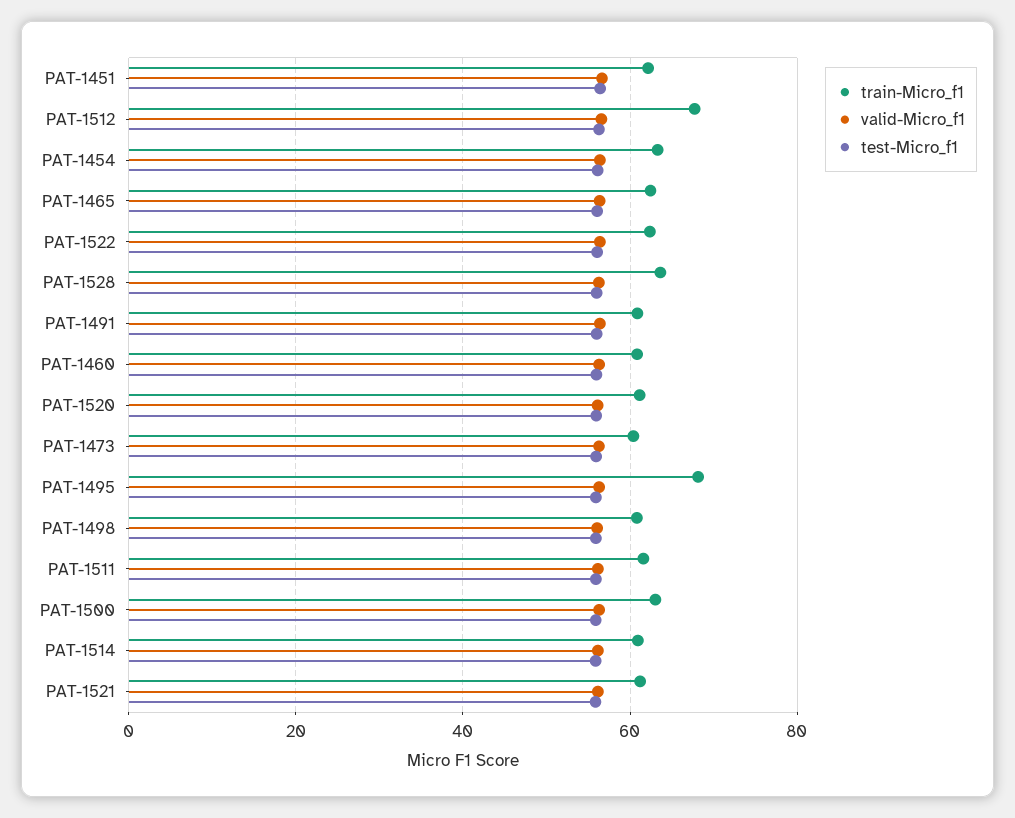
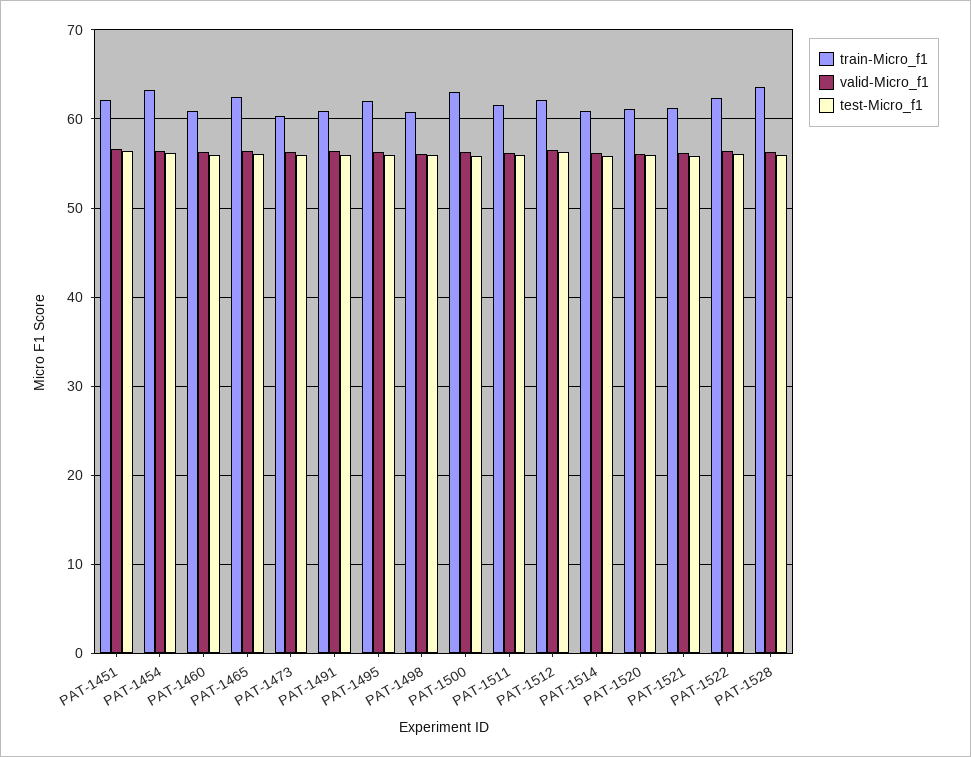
train-Micro_f1, PAT-1512: 68 -> 62
train-Micro_f1, PAT-1495: 68 -> 62

